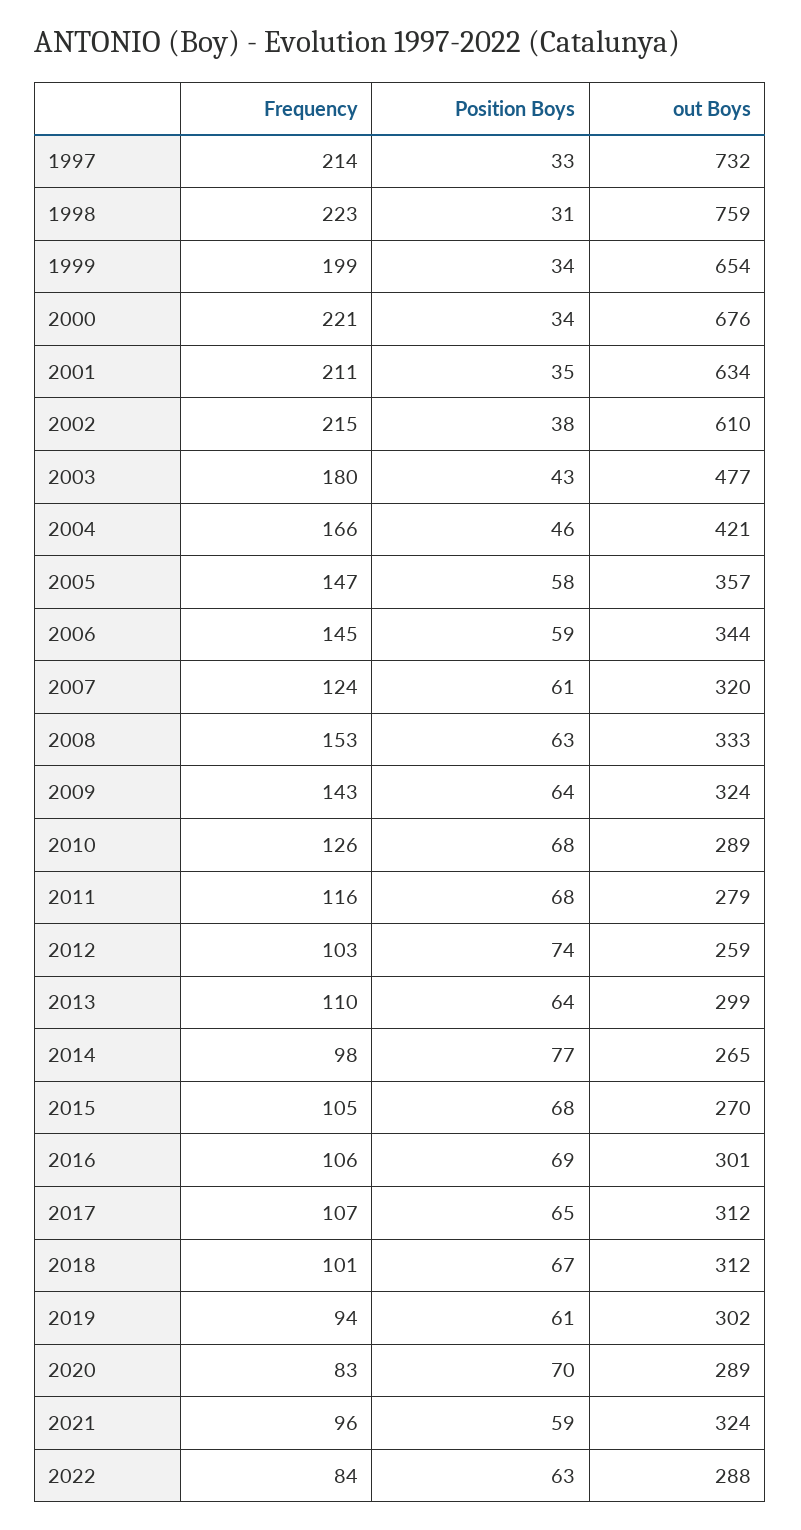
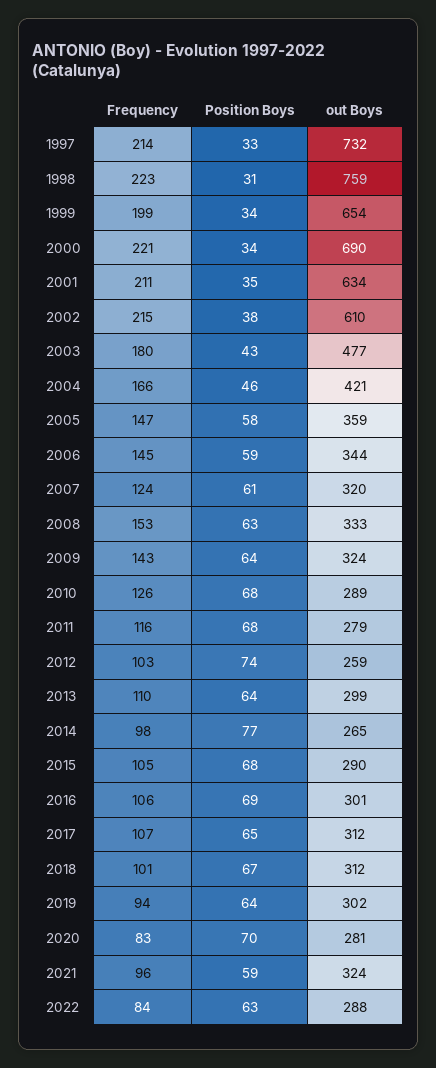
out Boys, 2000: 676 -> 690
out Boys, 2005: 357 -> 359
out Boys, 2015: 270 -> 290
Position Boys, 2019: 61 -> 64
out Boys, 2020: 289 -> 281

